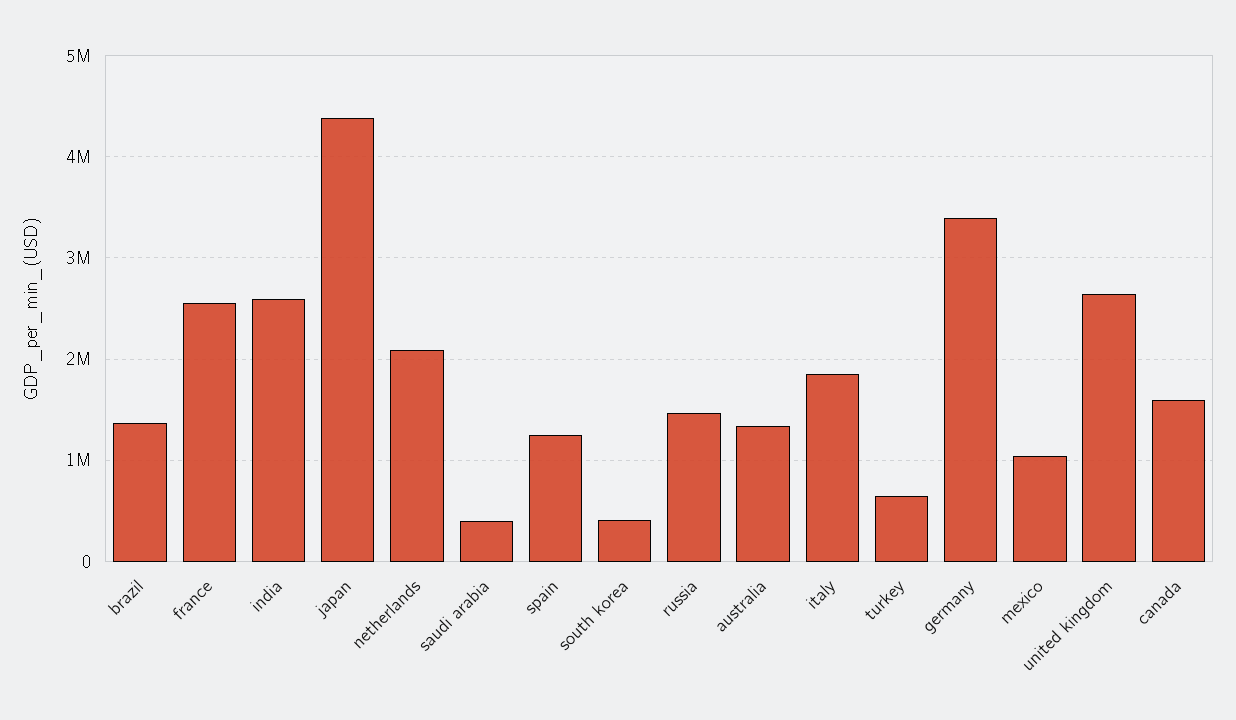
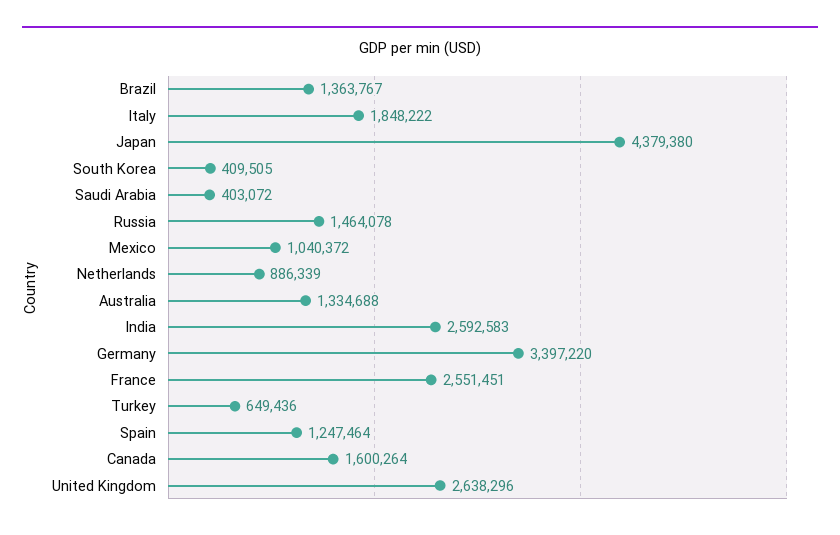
netherlands: 2100000 -> 886339

